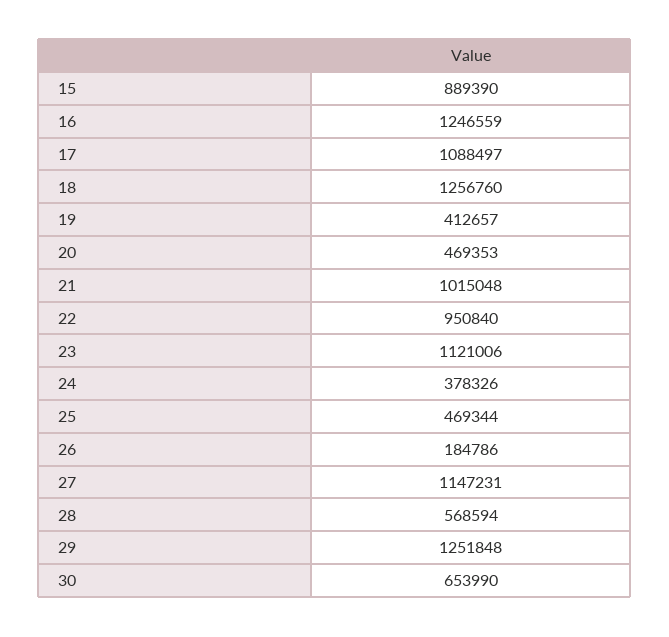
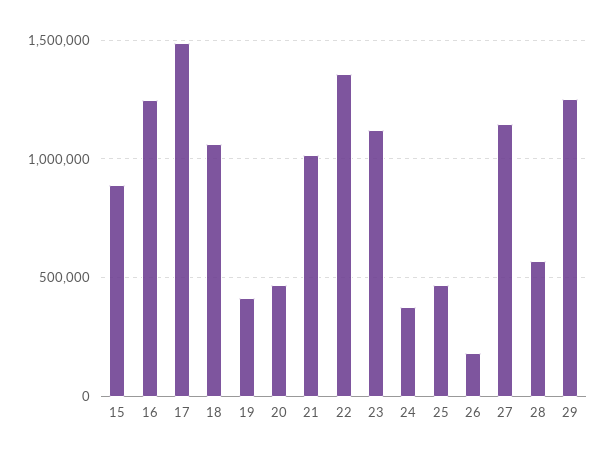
17: 1088497 -> 1500000
18: 1256760 -> 1050000
22: 950840 -> 1350000
30: 653990 -> none

